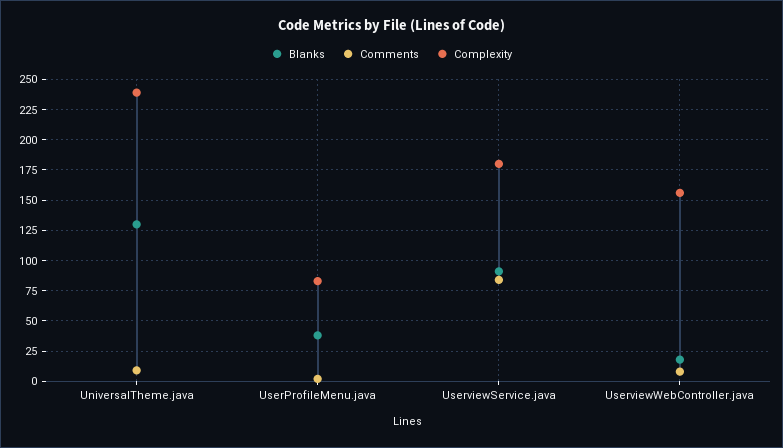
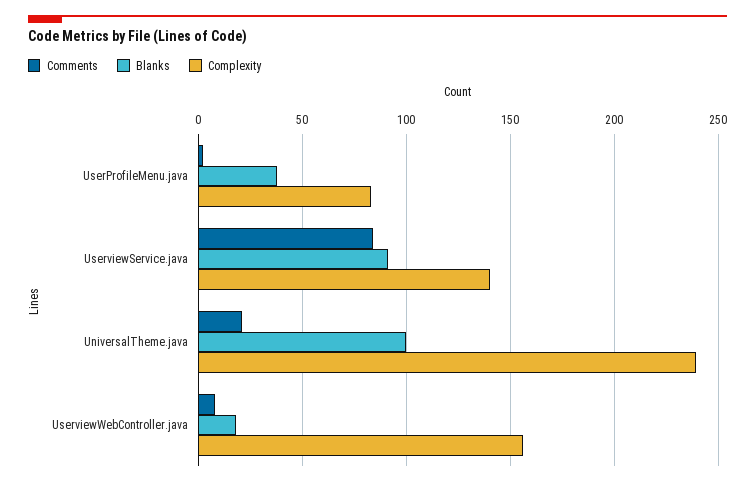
Blanks, UniversalTheme.java: 130 -> 100
Comments, UniversalTheme.java: 10 -> 20
Complexity, UserviewService.java: 180 -> 140

